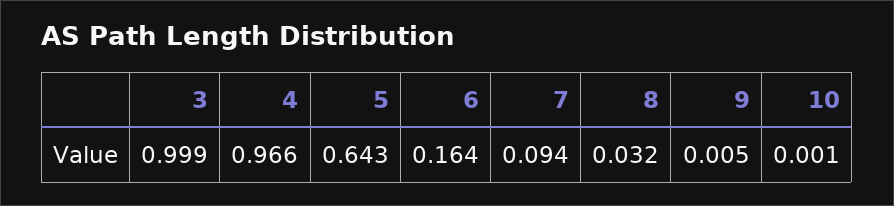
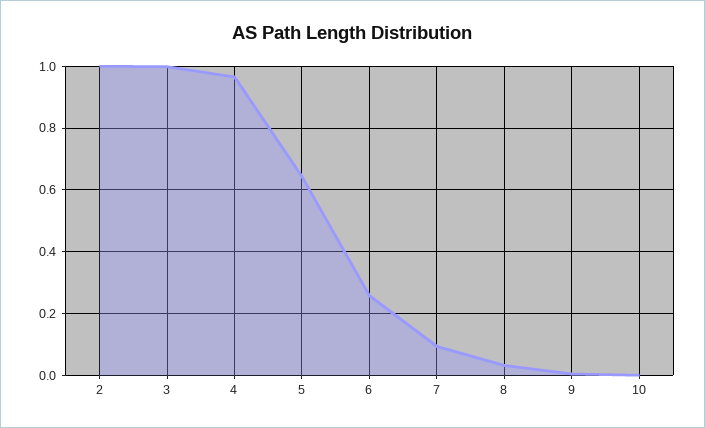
6: 0.164 -> 0.26
2: none -> 1

